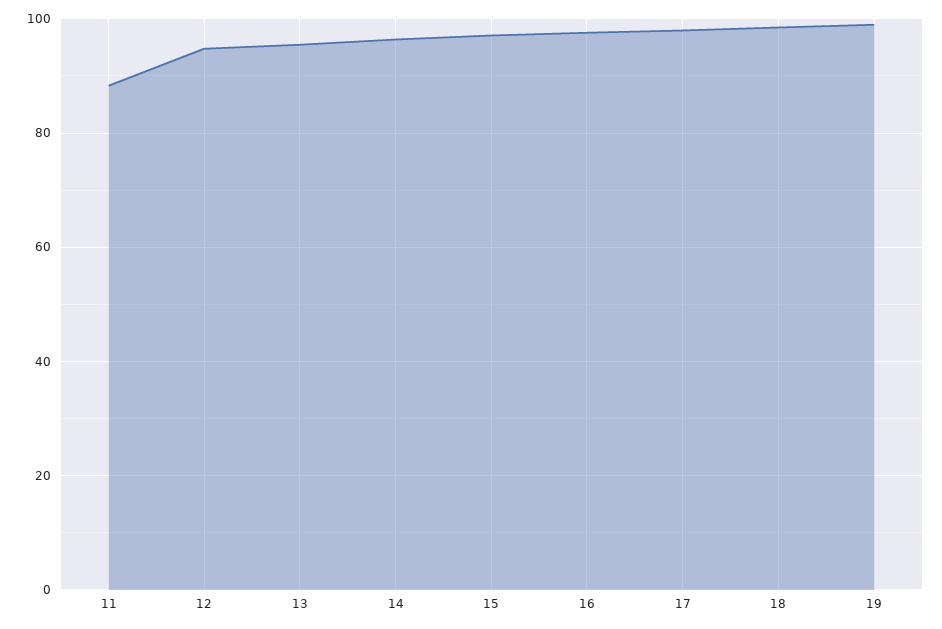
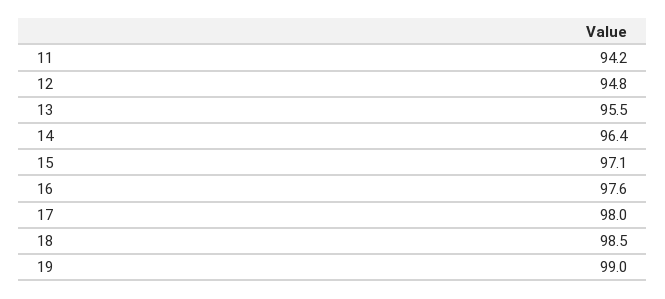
11: 88 -> 94.2

